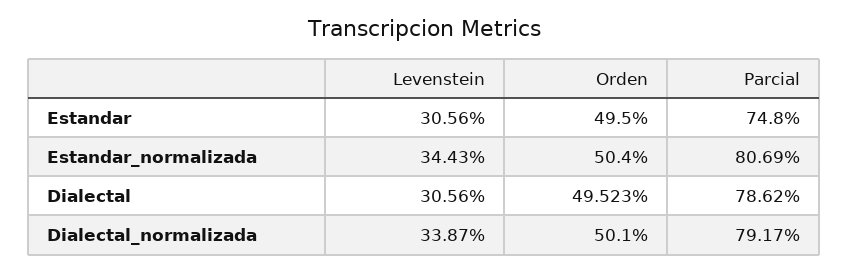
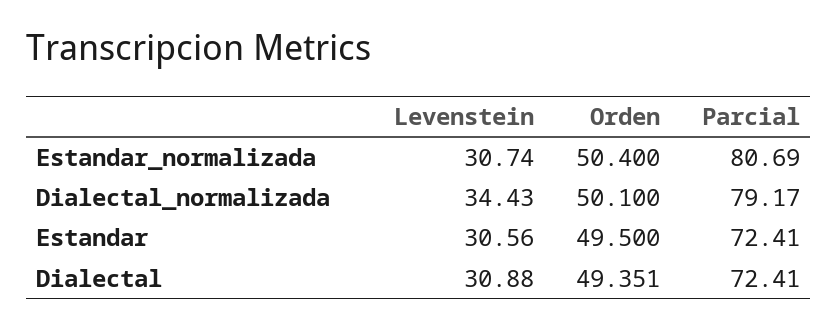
Parcial, Estandar: 74.8 -> 72.41
Levenstein, Estandar_normalizada: 34.43 -> 30.74
Levenstein, Dialectal: 30.56 -> 30.88
Orden, Dialectal: 49.523 -> 49.351
Parcial, Dialectal: 78.62 -> 72.41
Levenstein, Dialectal_normalizada: 33.87 -> 34.43

